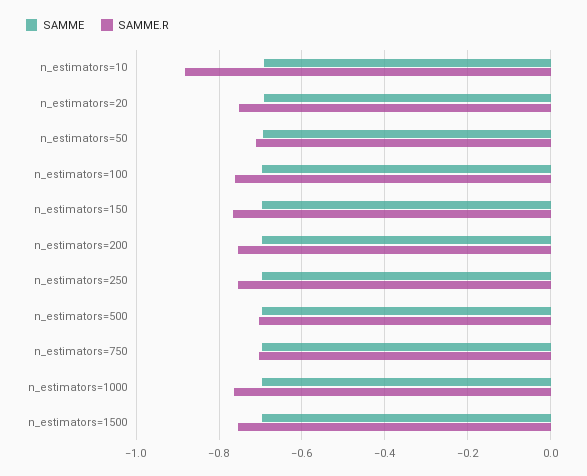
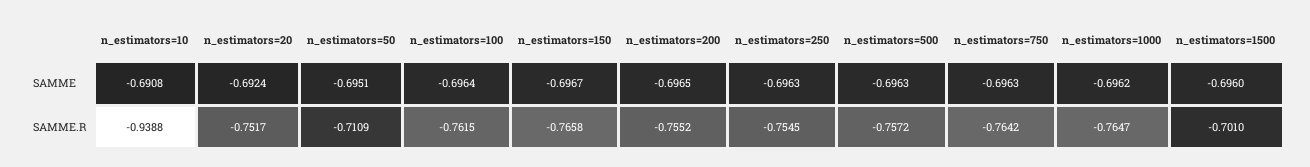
SAMME.R, n_estimators=10: -0.88 -> -0.9388
SAMME.R, n_estimators=500: -0.7 -> -0.7572
SAMME.R, n_estimators=750: -0.7 -> -0.7642
SAMME.R, n_estimators=1500: -0.76 -> -0.701

